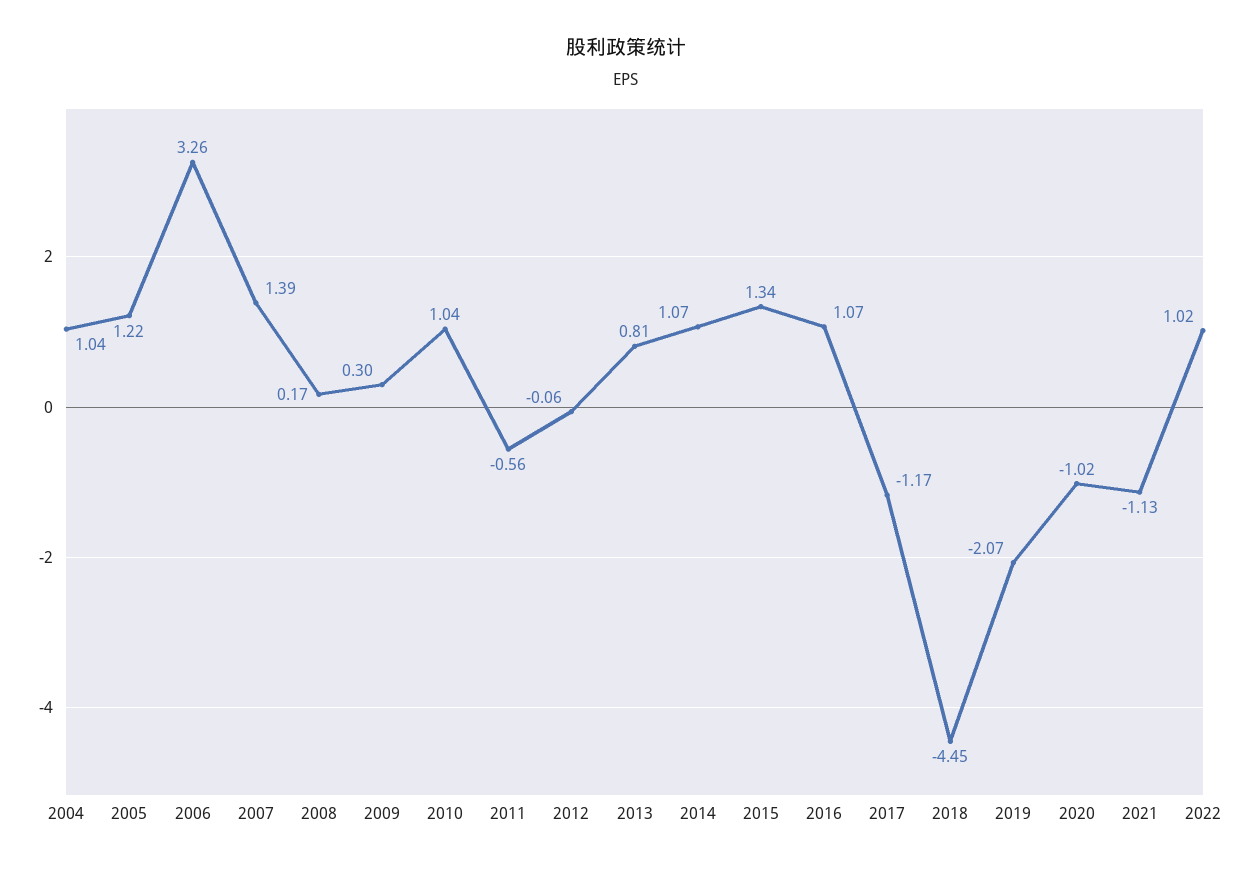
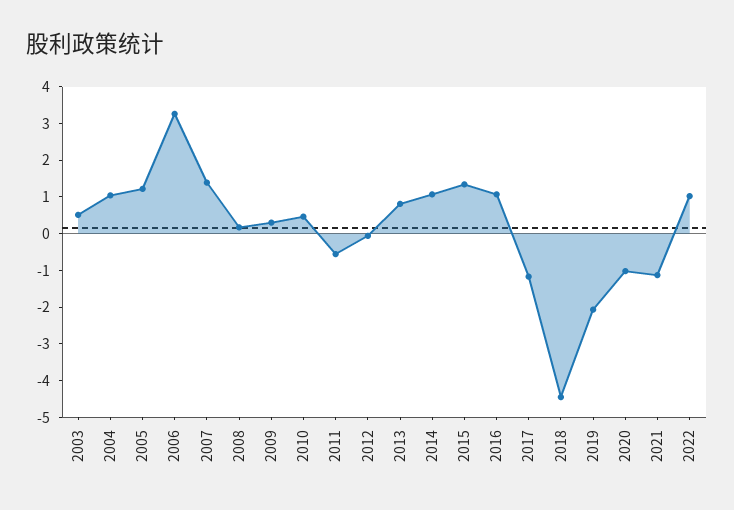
2010: 1.04 -> 0.5
2003: none -> 0.5

